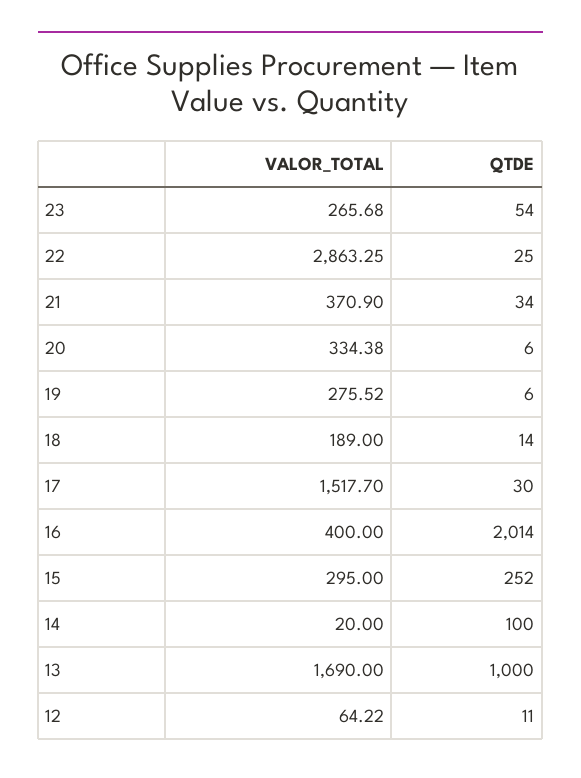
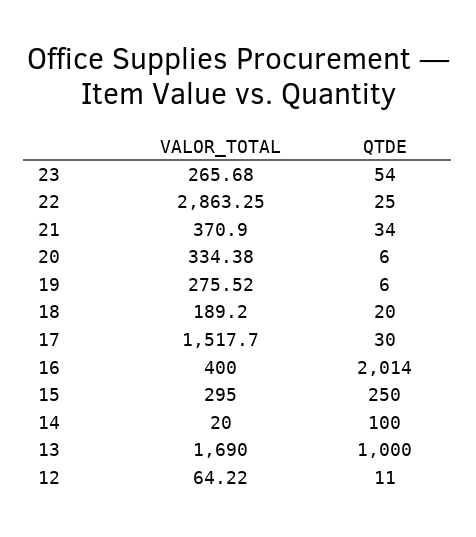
VALOR_TOTAL, 18: 189 -> 189.2
QTDE, 18: 14 -> 20
QTDE, 15: 252 -> 250

